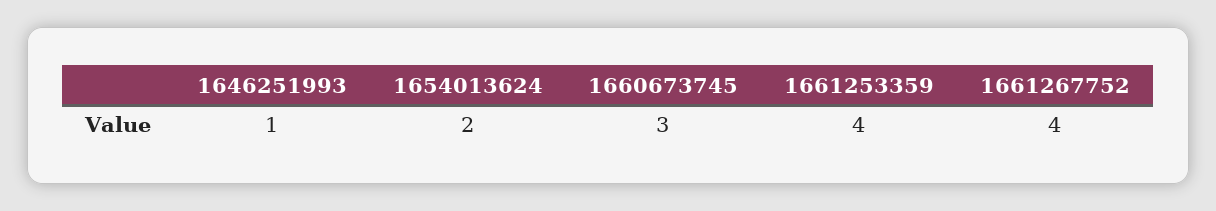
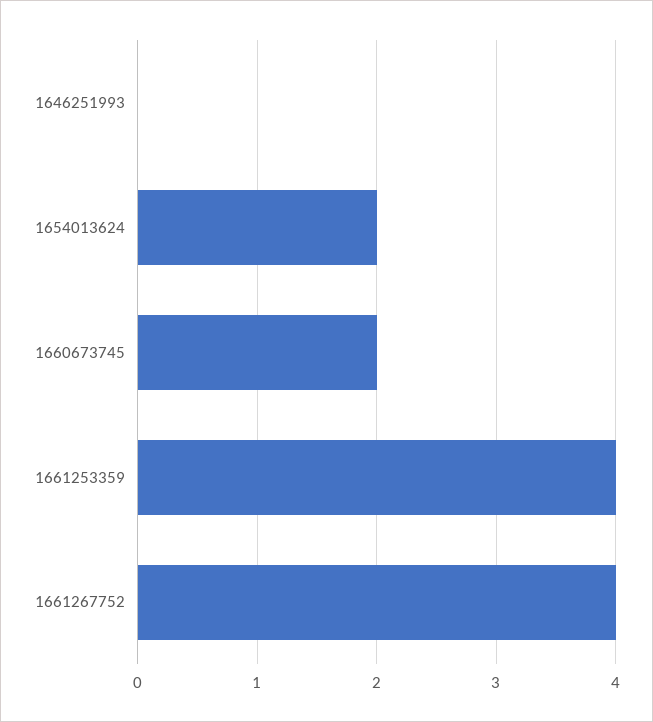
1646251993: 1 -> 0
1660673745: 3 -> 2

